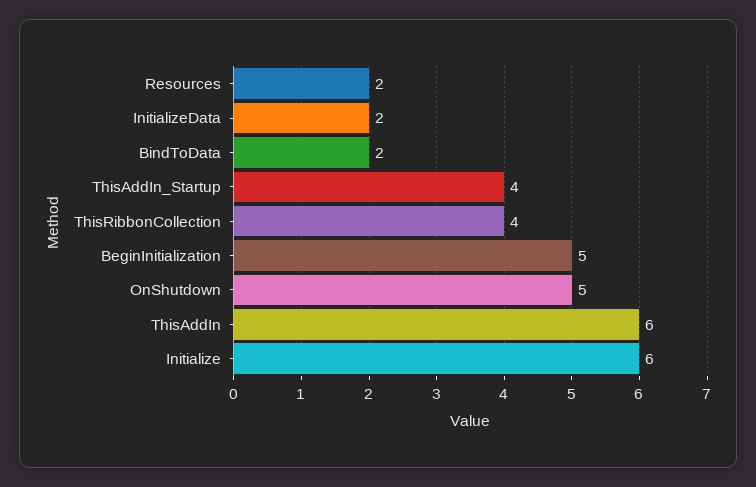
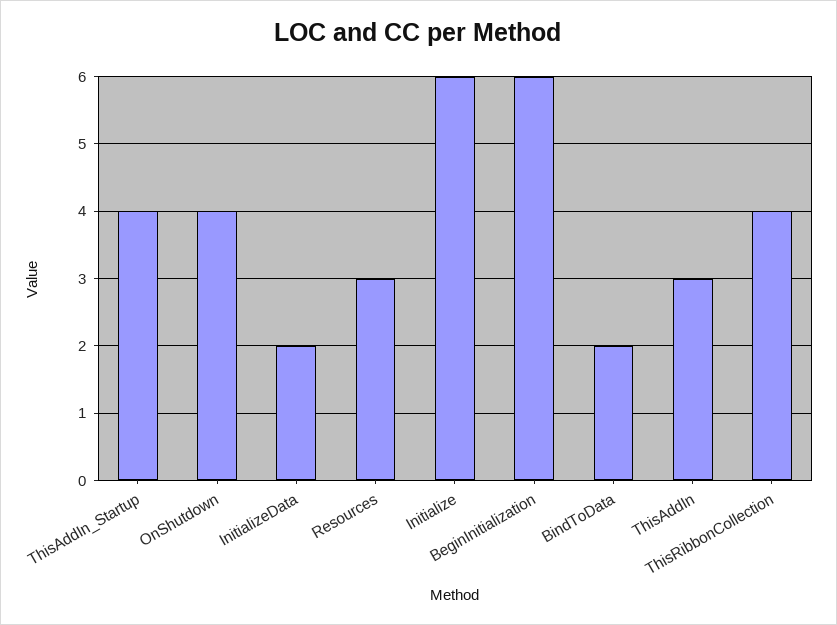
Resources: 2 -> 3
BeginInitialization: 5 -> 6
OnShutdown: 5 -> 4
ThisAddIn: 6 -> 3

